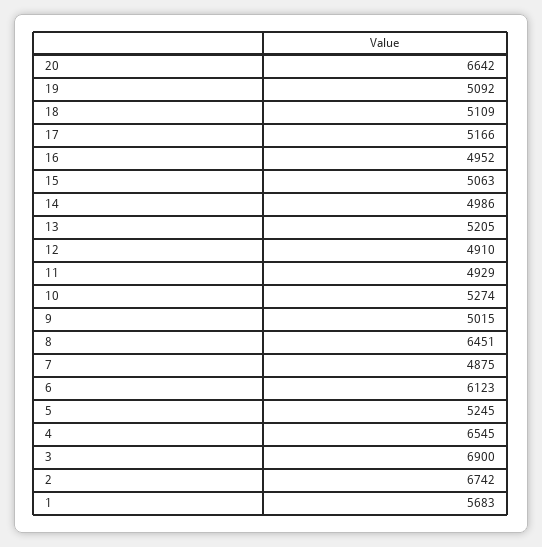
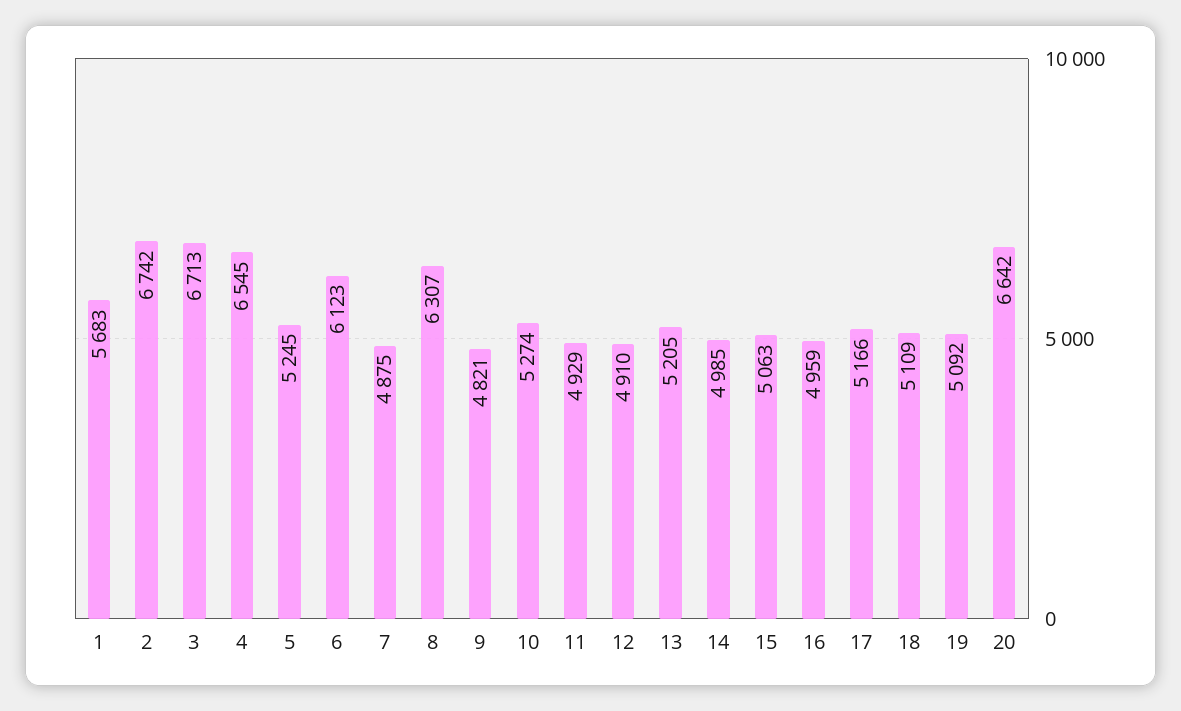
16: 4952 -> 4959
14: 4986 -> 4985
9: 5015 -> 4821
8: 6451 -> 6307
3: 6900 -> 6713

